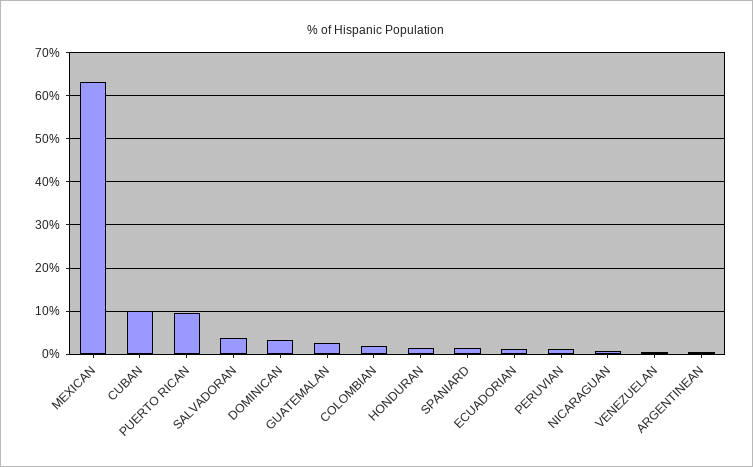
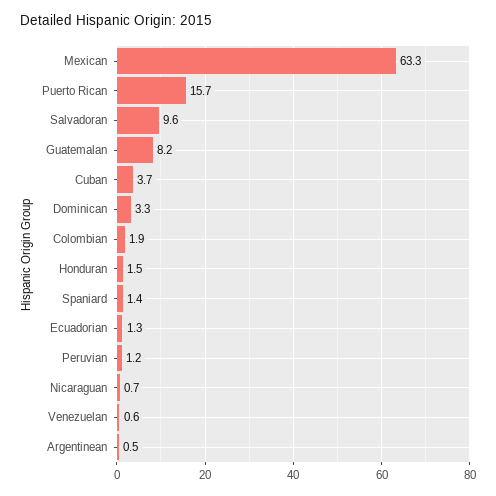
CUBAN: 10 -> 3.7
PUERTO RICAN: 10 -> 15.7
SALVADORAN: 4 -> 9.6
GUATEMALAN: 2 -> 8.2

